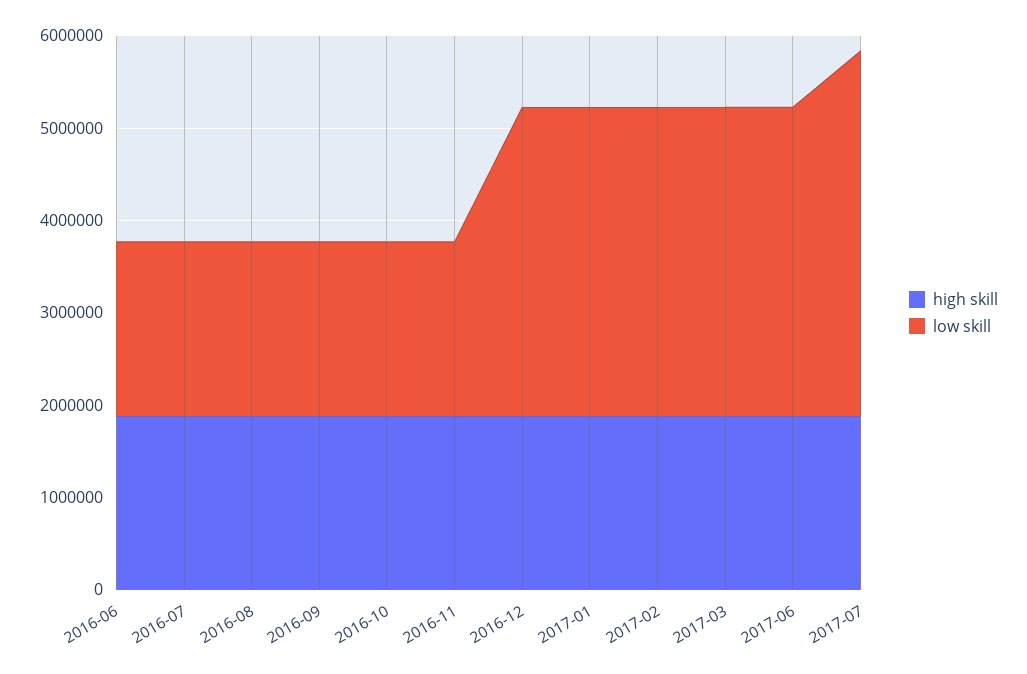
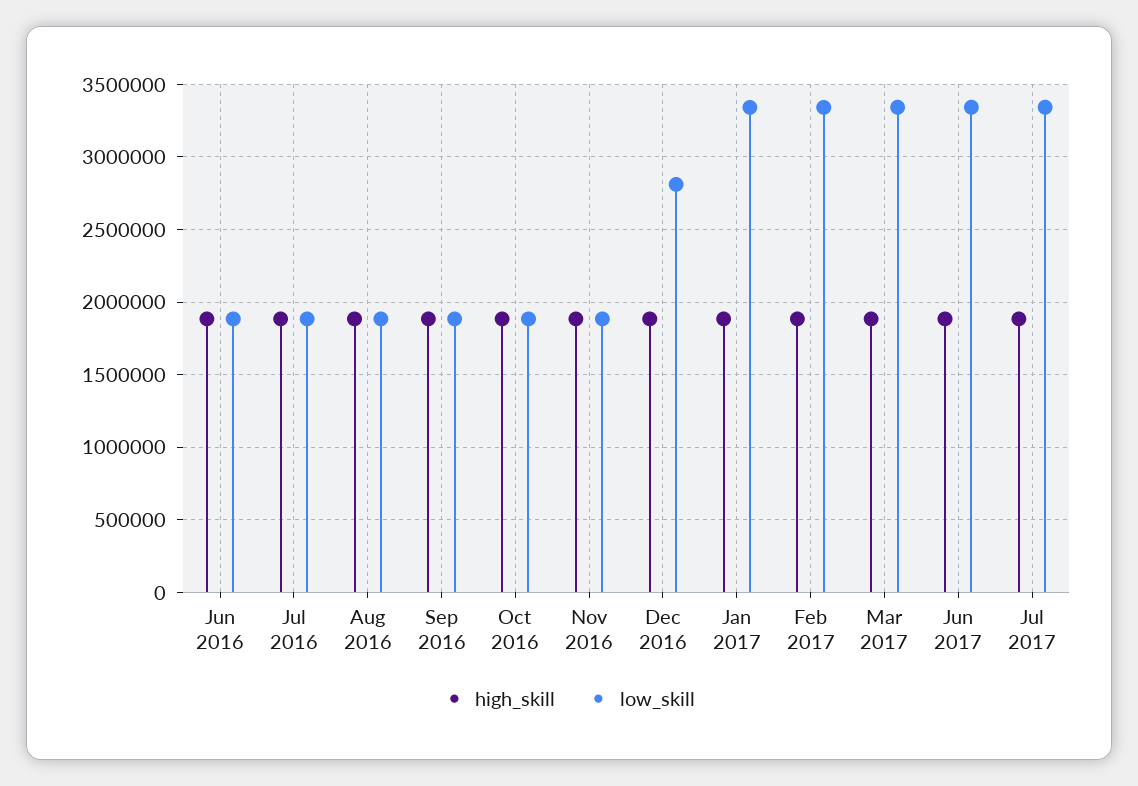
low skill, 2016-12: 3400000 -> 2800000
low skill, 2017-07: 4000000 -> 3350000

